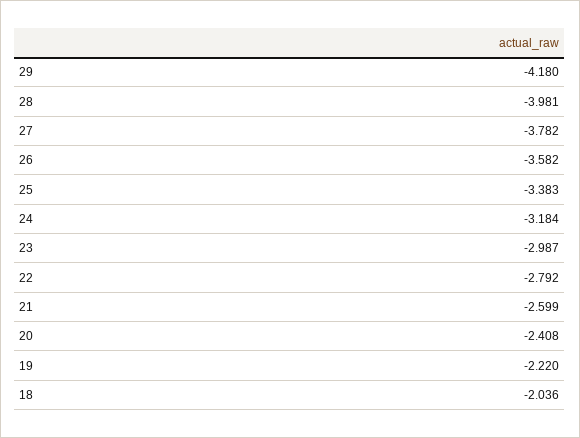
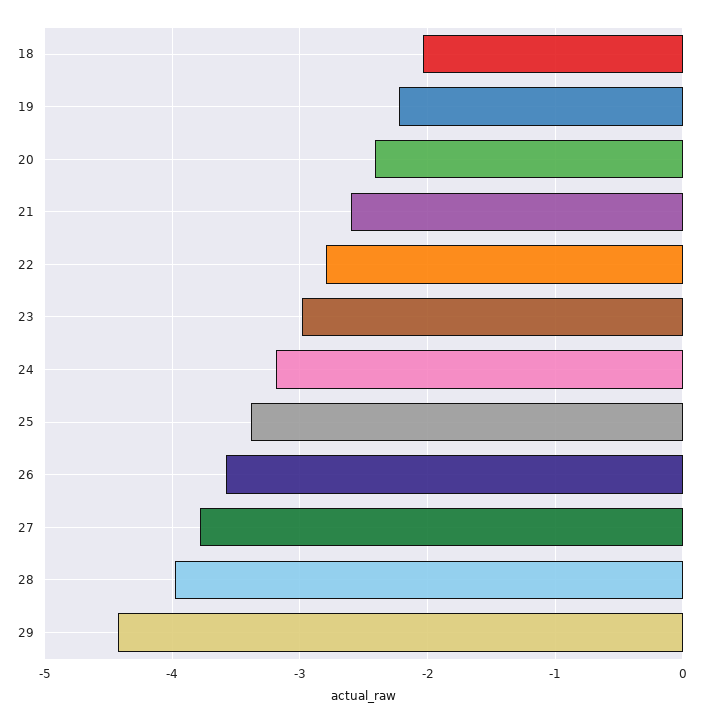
29: -4.18 -> -4.4

